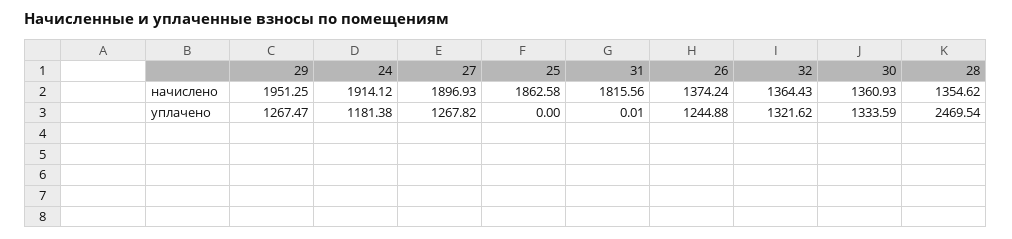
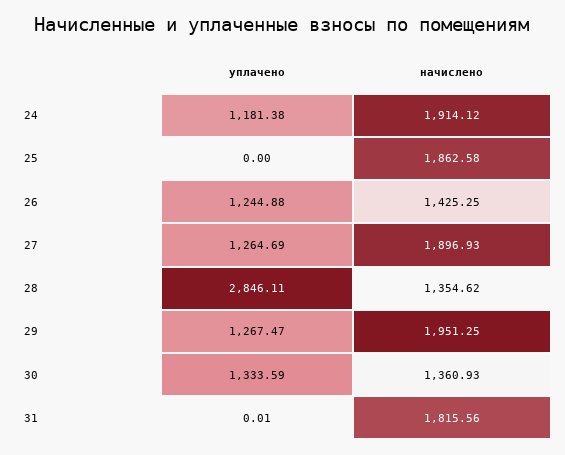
26, начислено: 1374.24 -> 1425.25
32, начислено: 1364.43 -> none
27, уплачено: 1267.82 -> 1264.69
32, уплачено: 1321.62 -> none
28, уплачено: 2469.54 -> 2846.11

